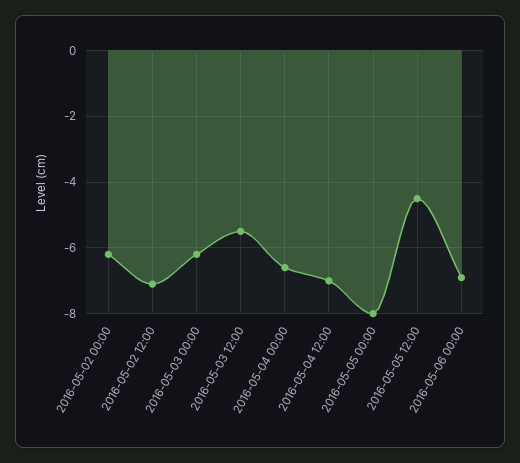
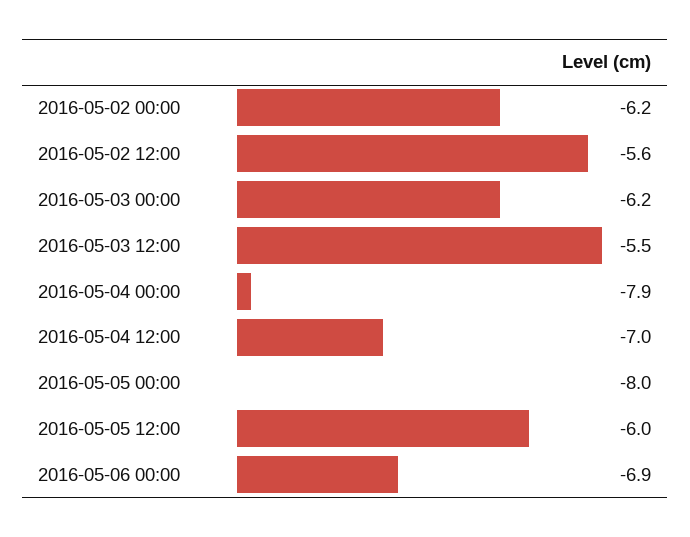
2016-05-02 12:00: -7 -> -5.6
2016-05-04 00:00: -6.5 -> -7.9
2016-05-05 12:00: -4.5 -> -6

